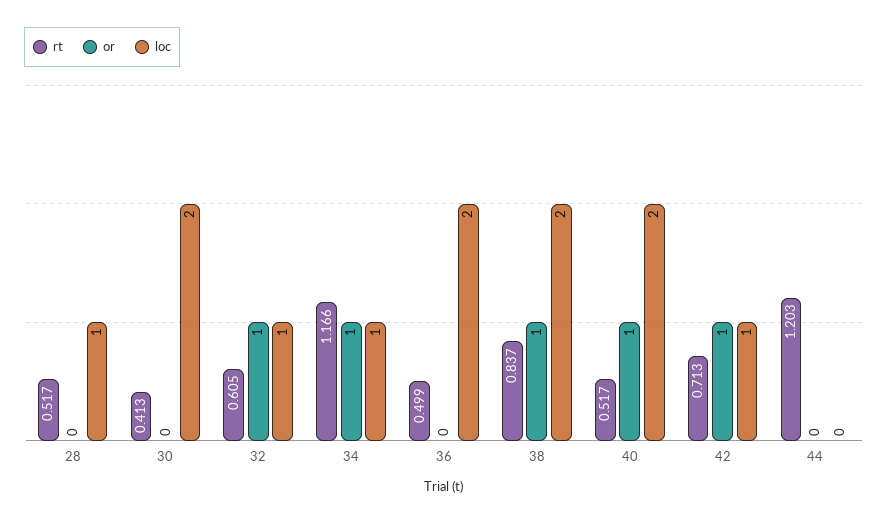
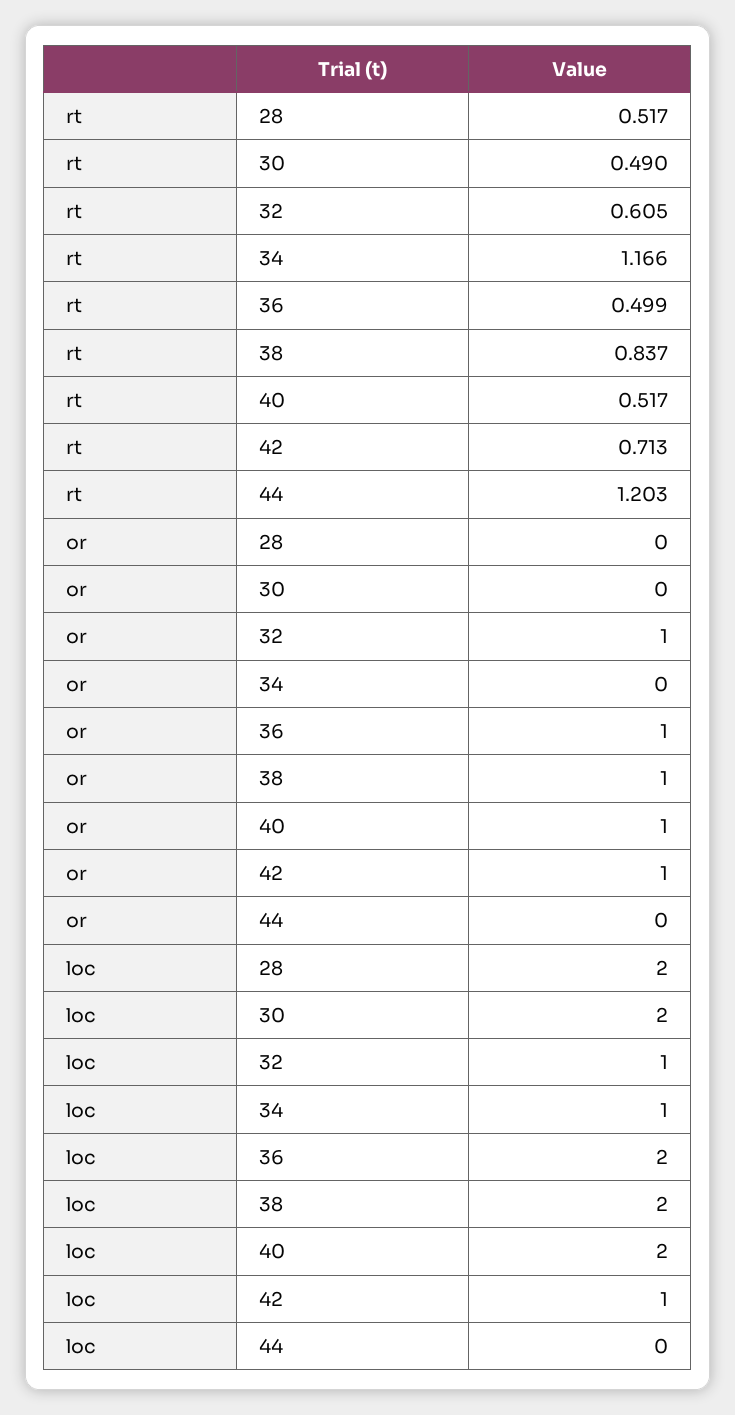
loc, 28: 1 -> 2
rt, 30: 0.413 -> 0.49
or, 34: 1 -> 0
or, 36: 0 -> 1

